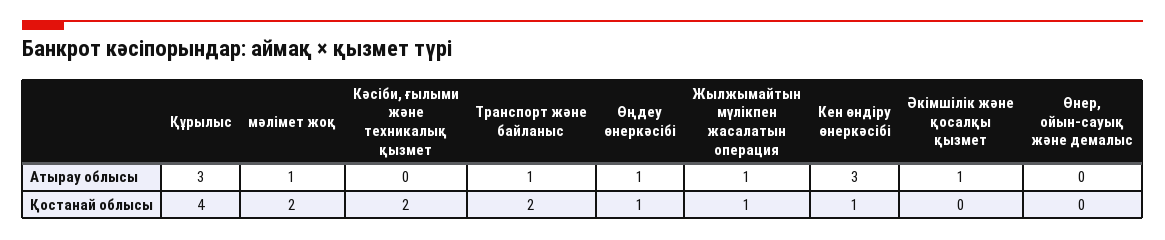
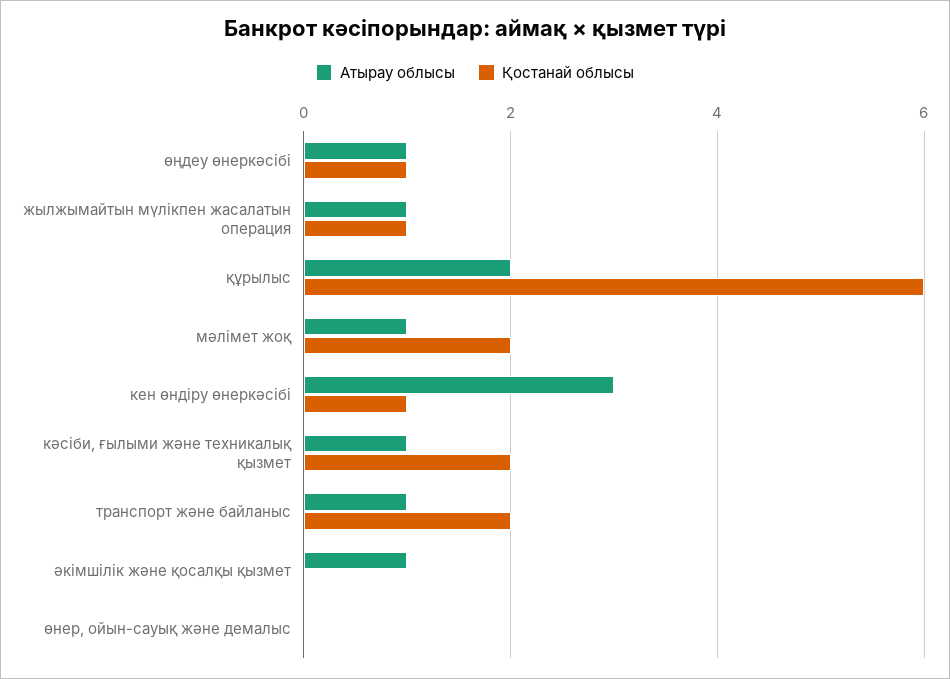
Атырау облысы, Құрылыс: 3 -> 2
Атырау облысы, Кәсіби, ғылыми және техникалық қызмет: 0 -> 1
Қостанай облысы, Құрылыс: 4 -> 6

